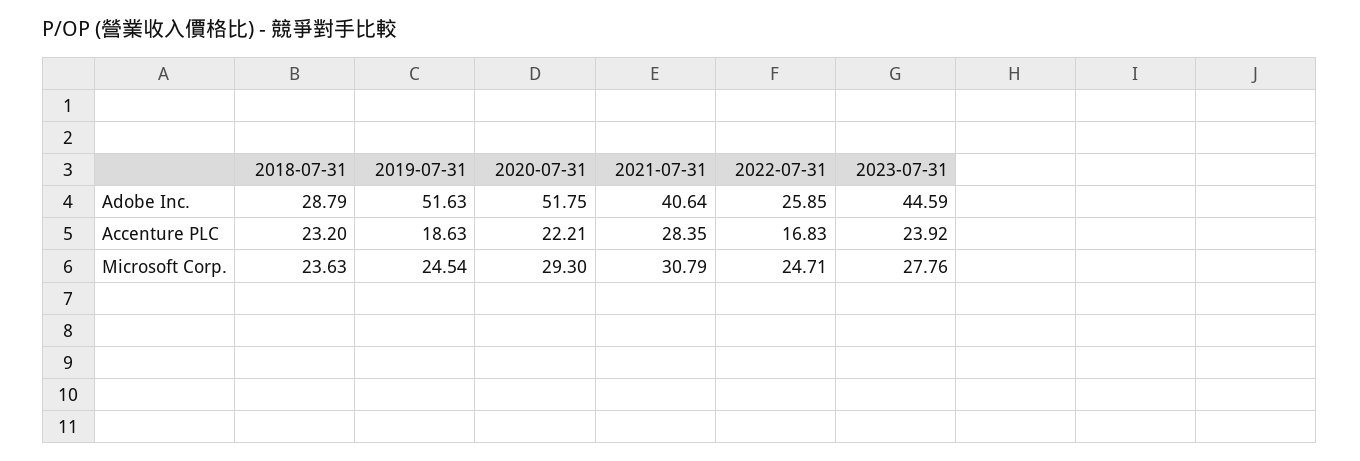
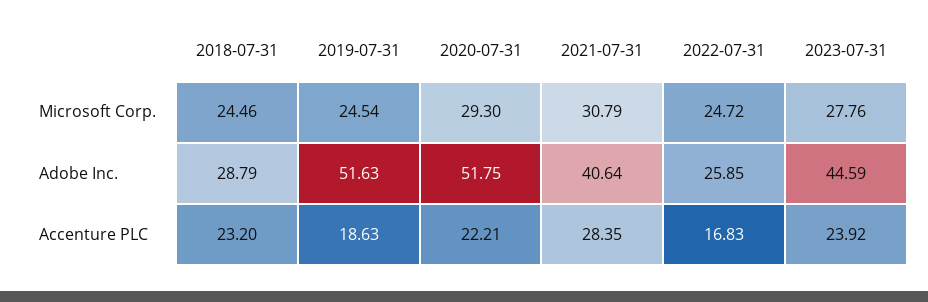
2018-07-31, Microsoft Corp.: 23.63 -> 24.46
2022-07-31, Microsoft Corp.: 24.71 -> 24.72

